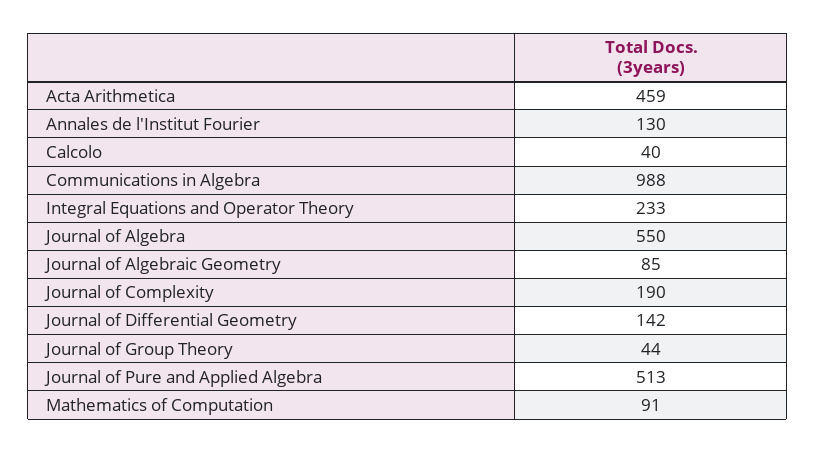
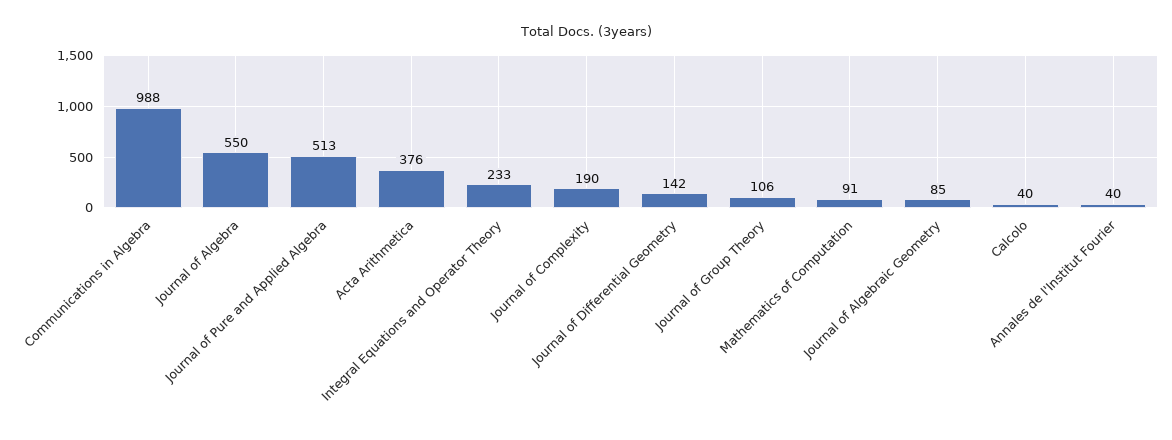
Acta Arithmetica: 459 -> 376
Annales de l'Institut Fourier: 130 -> 40
Journal of Group Theory: 44 -> 106

